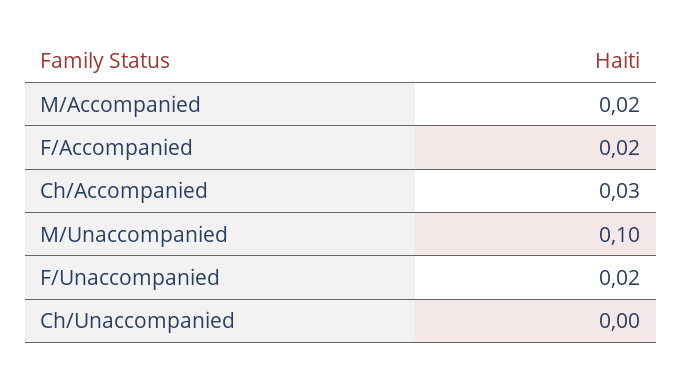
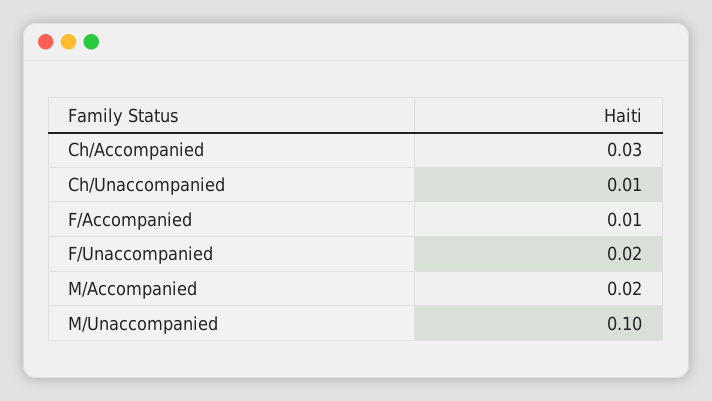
F/Accompanied: 0.02 -> 0.01
Ch/Unaccompanied: 0 -> 0.01

